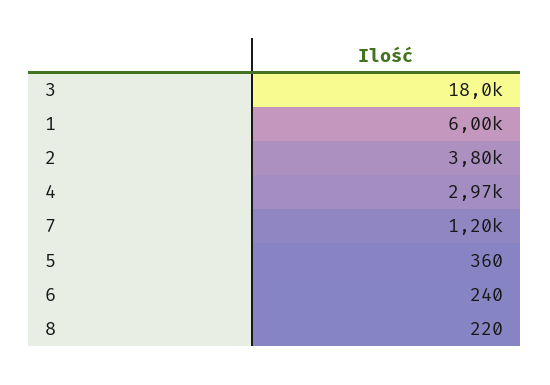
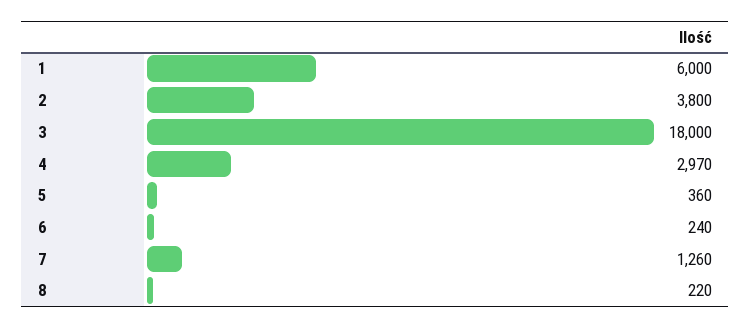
7: 1200 -> 1260

